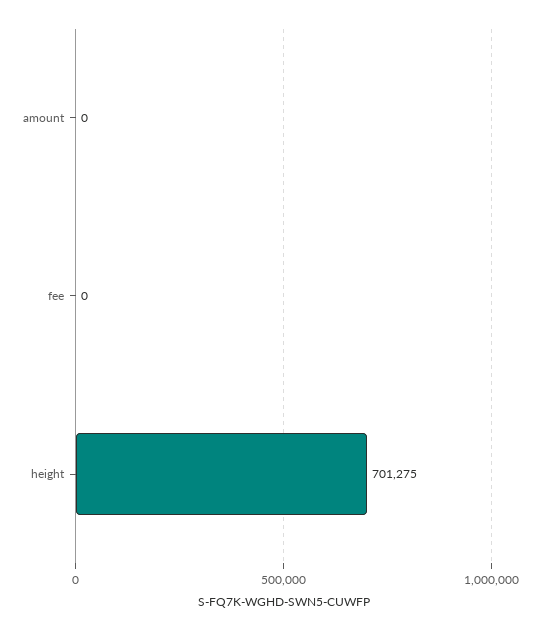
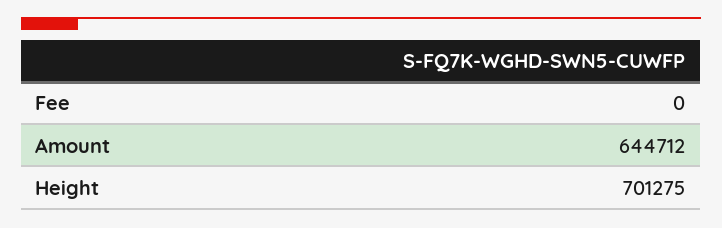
amount: 0 -> 644712

